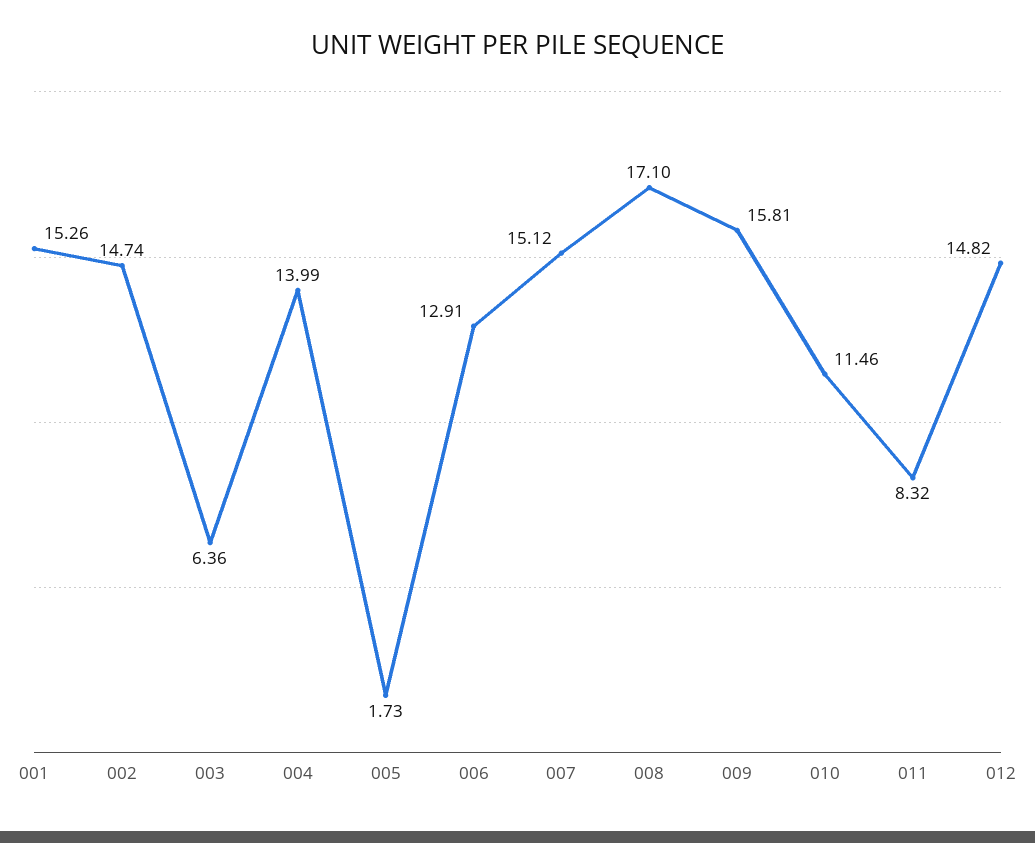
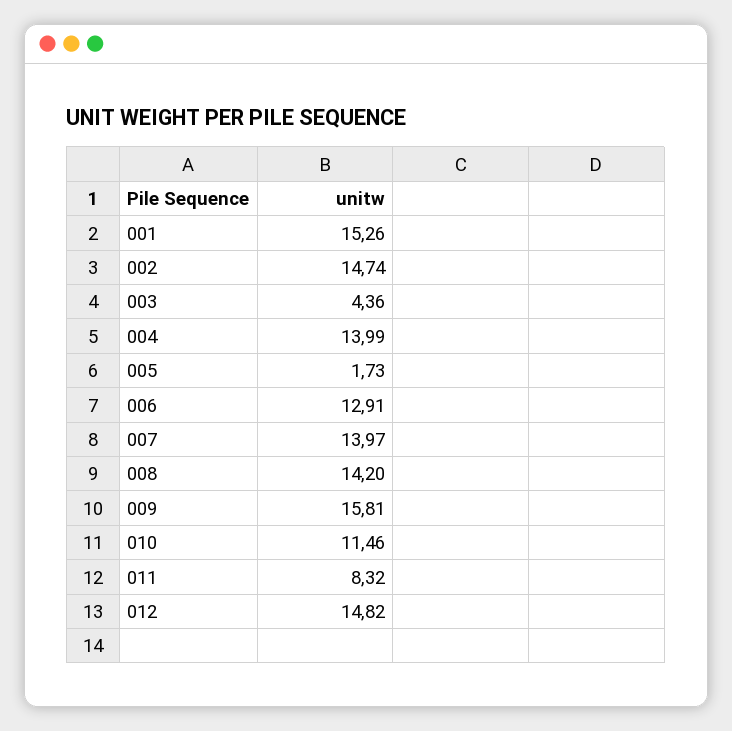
003: 6.36 -> 4.36
007: 15.12 -> 13.97
008: 17.1 -> 14.2

